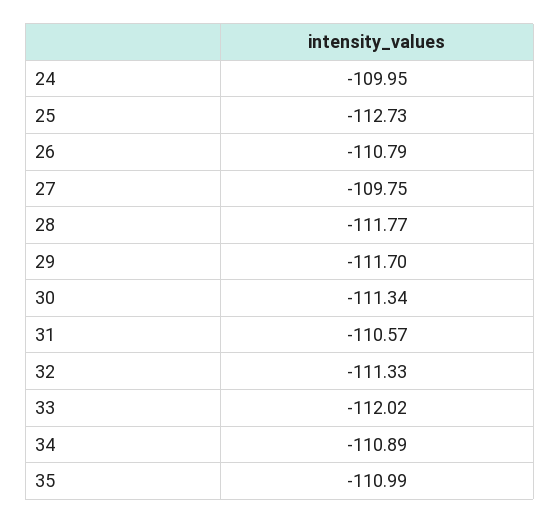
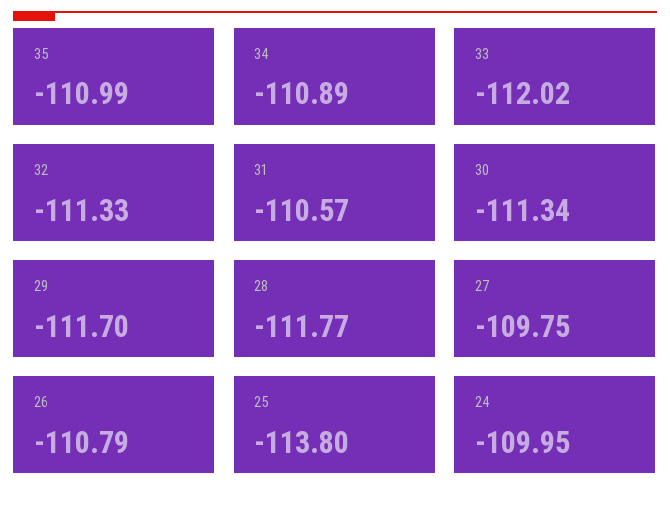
25: -112.73 -> -113.8

